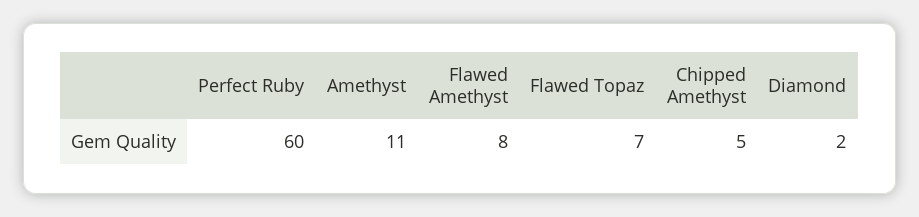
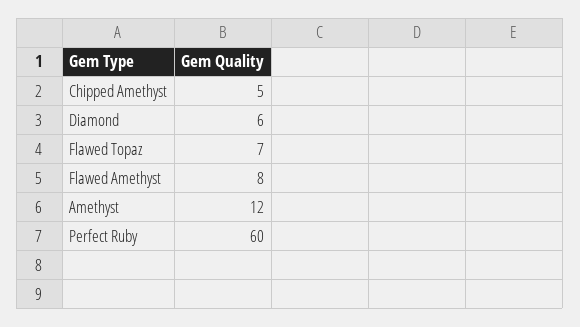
Amethyst: 11 -> 12
Diamond: 2 -> 6

